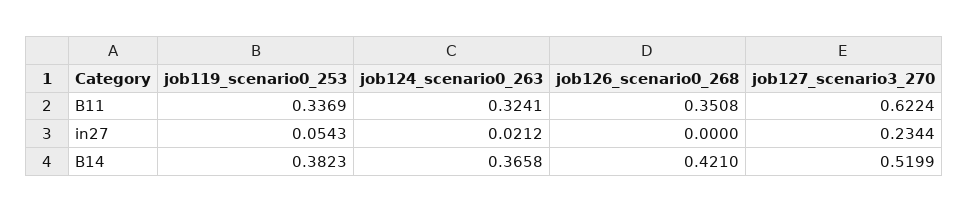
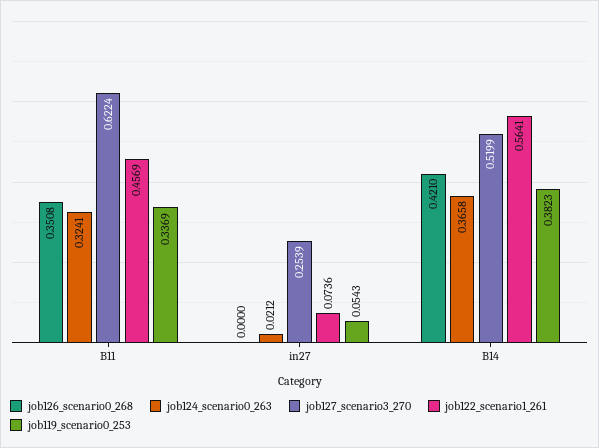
job127_scenario3_270, in27: 0.2344 -> 0.2539
job122_scenario1_261, B11: none -> 0.4569
job122_scenario1_261, in27: none -> 0.0736
job122_scenario1_261, B14: none -> 0.5641

